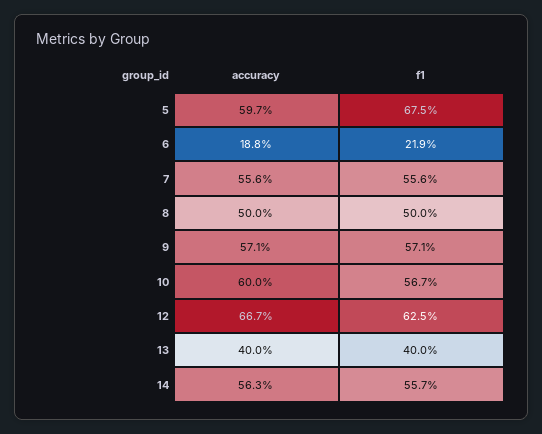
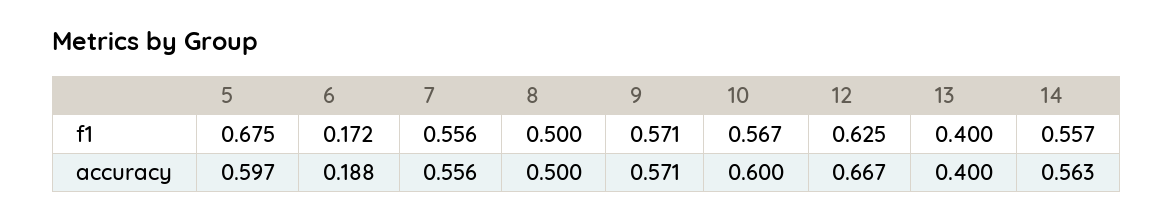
f1, 6: 0.219 -> 0.172

